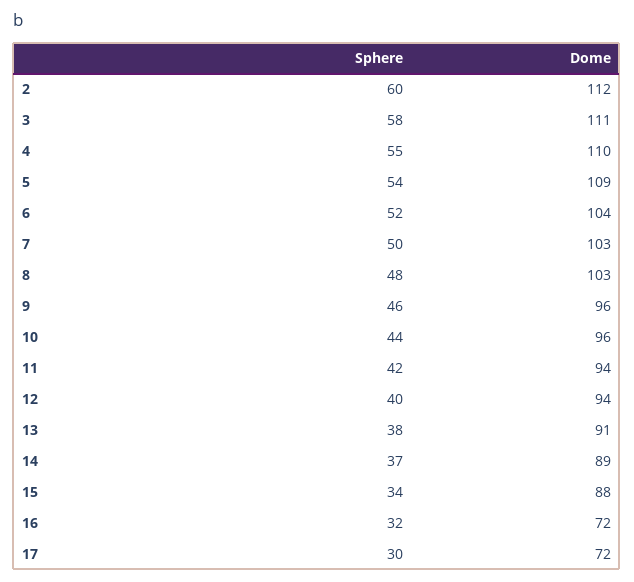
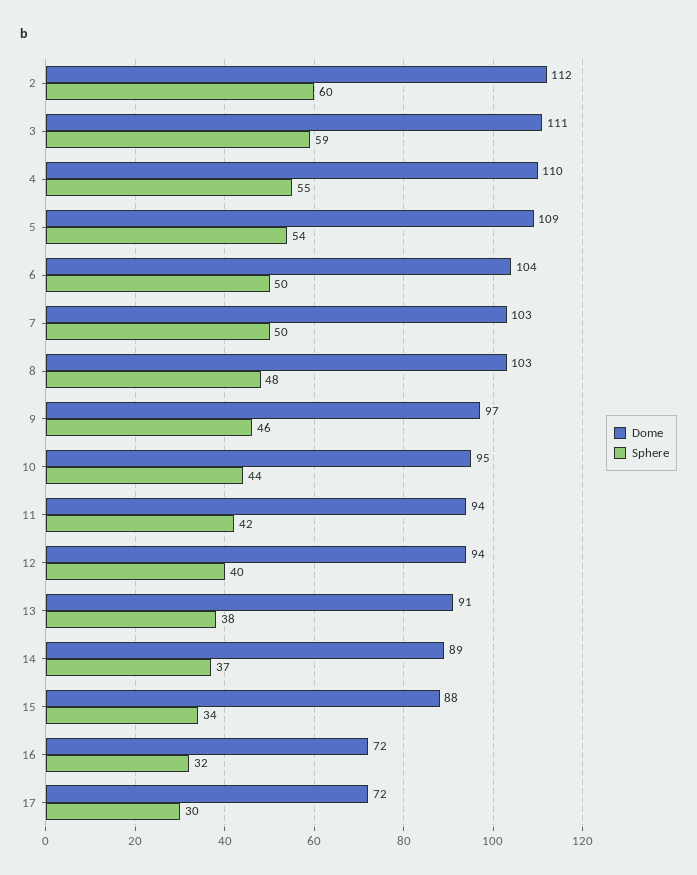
Sphere, 3: 58 -> 59
Sphere, 6: 52 -> 50
Dome, 9: 96 -> 97
Dome, 10: 96 -> 95

